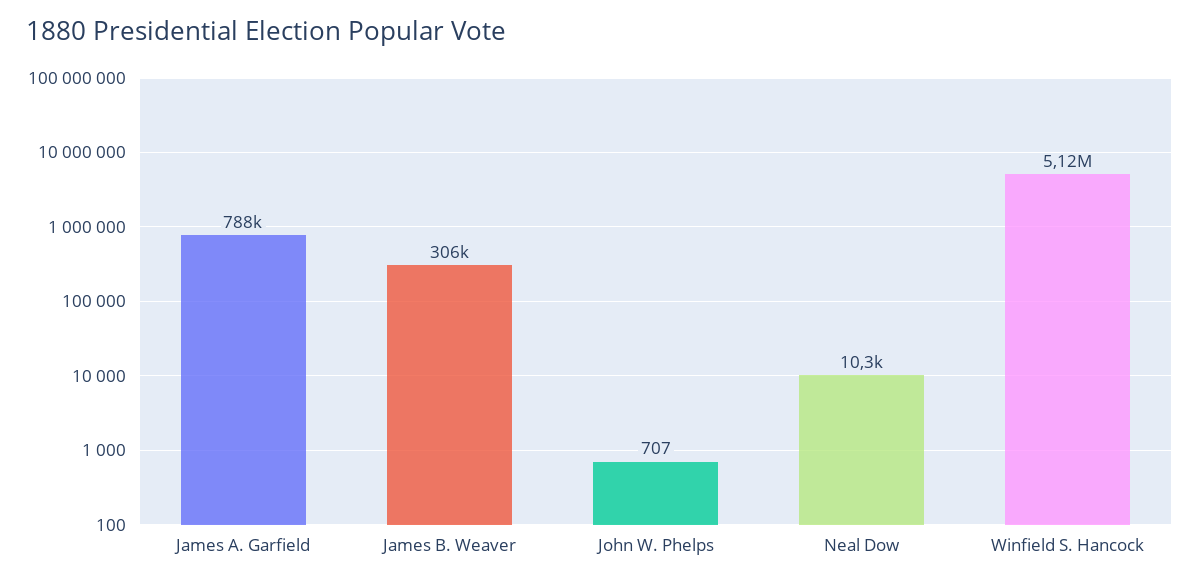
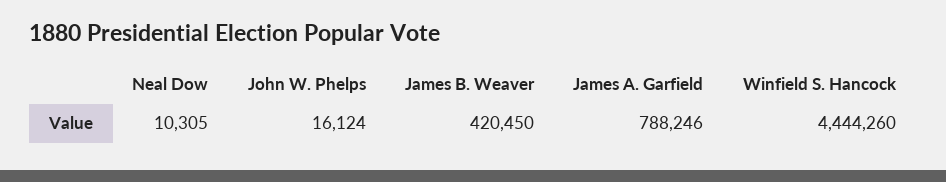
James B. Weaver: 306000 -> 420450
John W. Phelps: 707 -> 16124
Winfield S. Hancock: 5120000 -> 4444260

